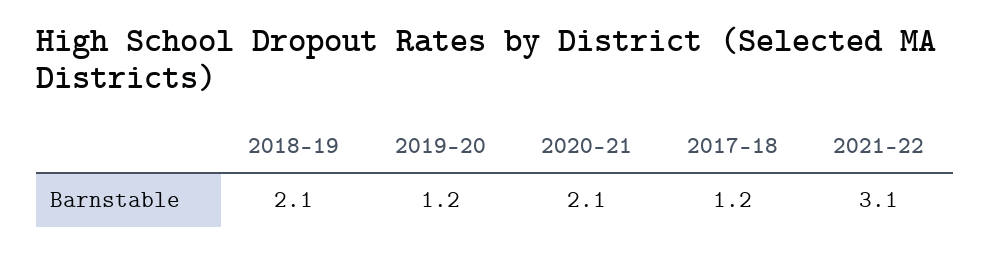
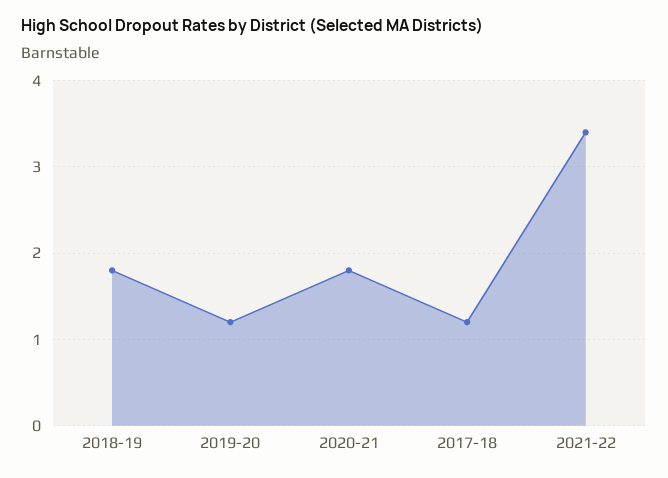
2018-19: 2.1 -> 1.8
2020-21: 2.1 -> 1.8
2021-22: 3.1 -> 3.4

